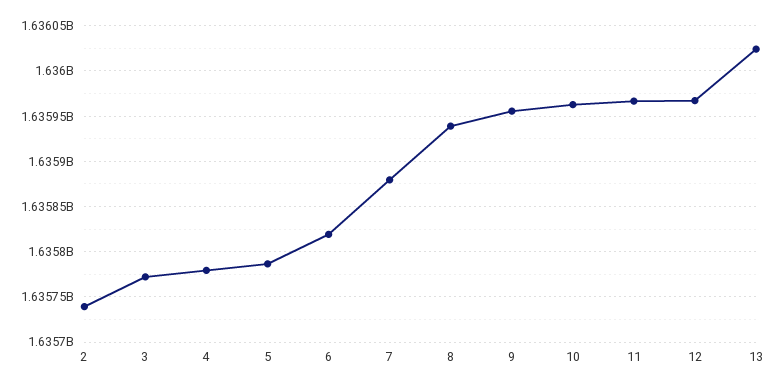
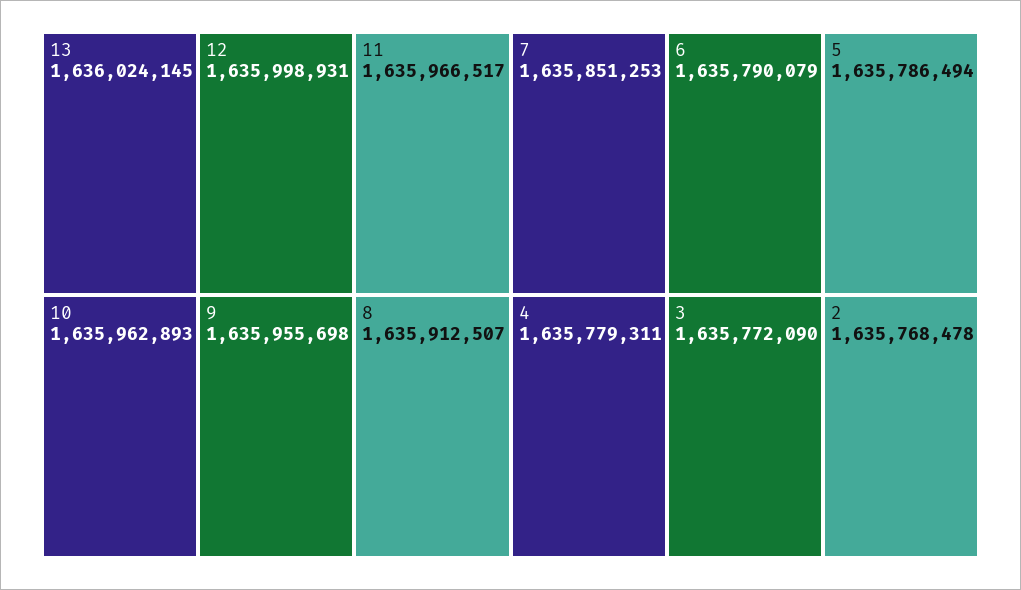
2: 1635740000 -> 1635768478
6: 1635820000 -> 1635790079
7: 1635880000 -> 1635851253
8: 1635940000 -> 1635912507
12: 1635970000 -> 1635998931

